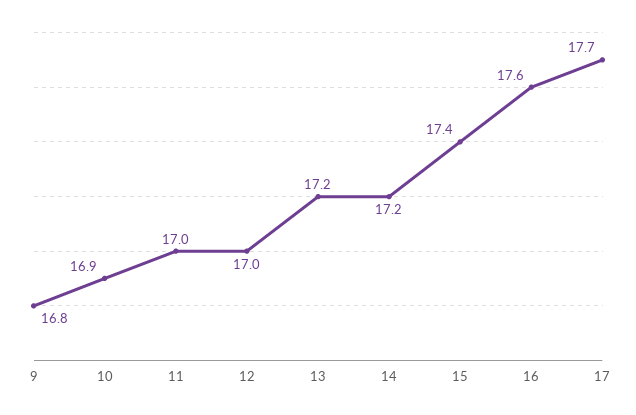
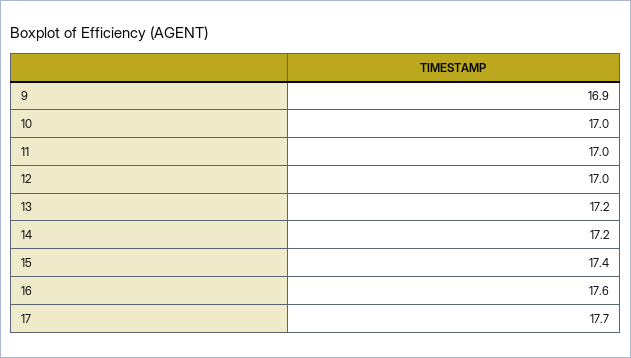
9: 16.8 -> 16.9
10: 16.9 -> 17

